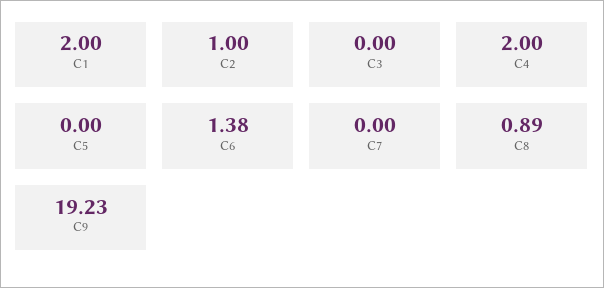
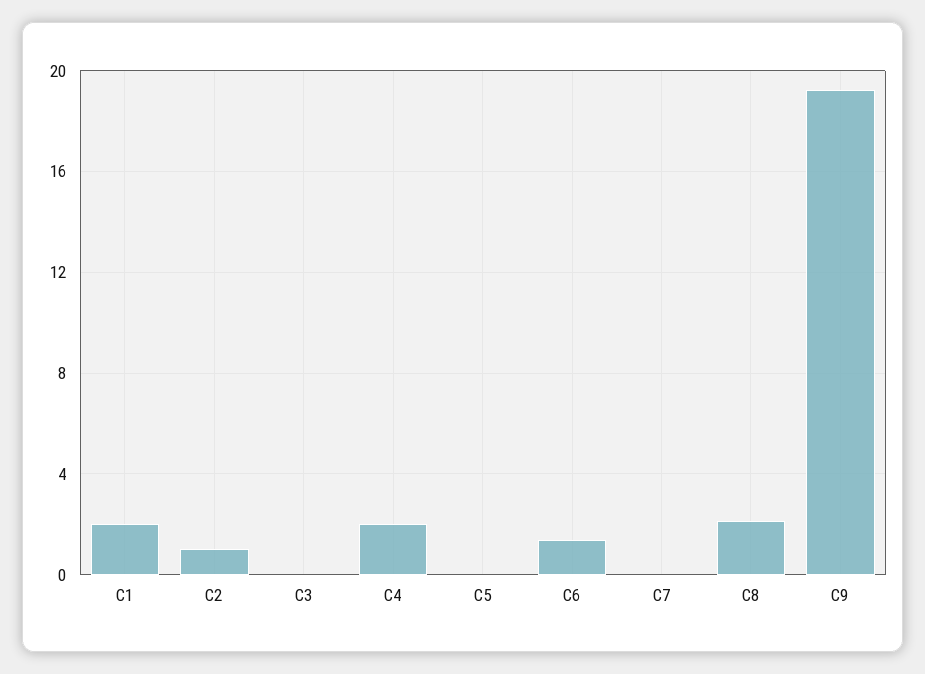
C8: 0.89 -> 2

